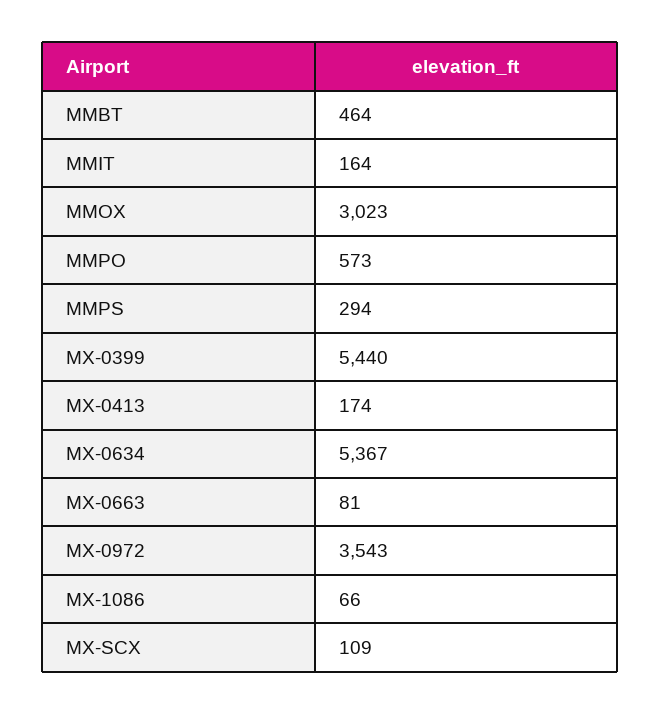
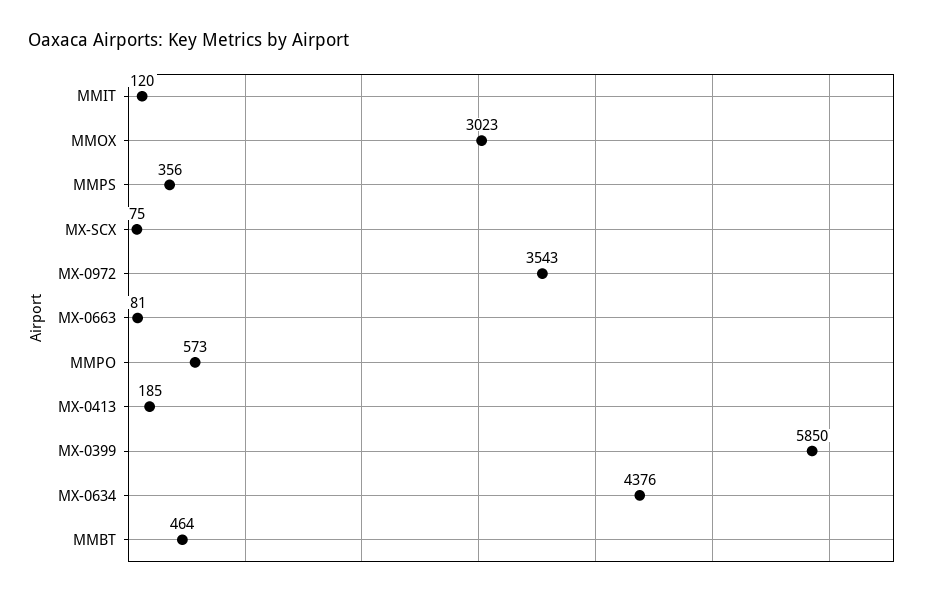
MMIT: 164 -> 120
MMPS: 294 -> 356
MX-0399: 5440 -> 5850
MX-0413: 174 -> 185
MX-0634: 5367 -> 4376
MX-1086: 66 -> none
MX-SCX: 109 -> 75

